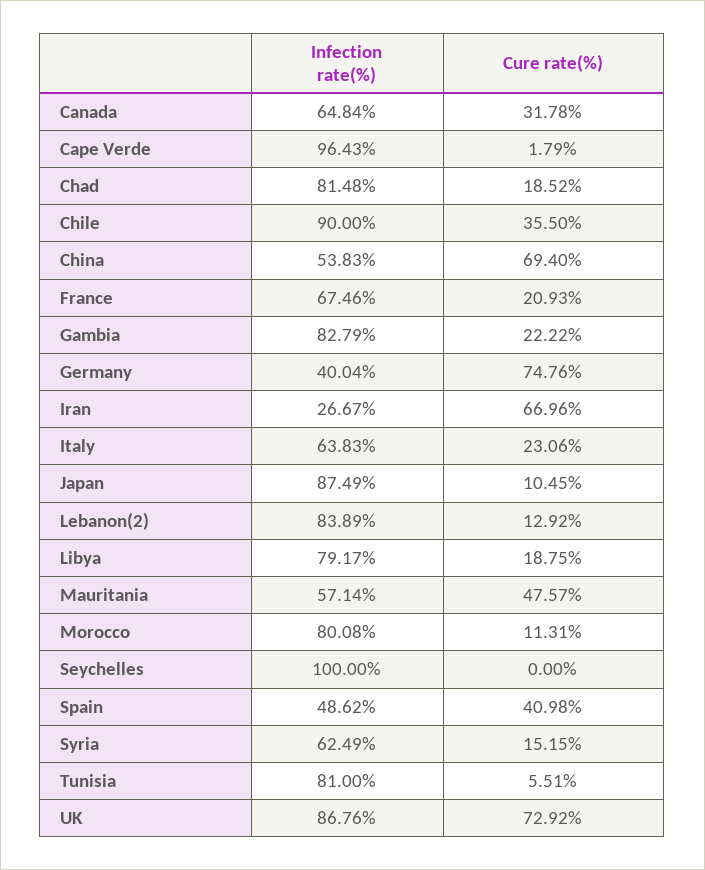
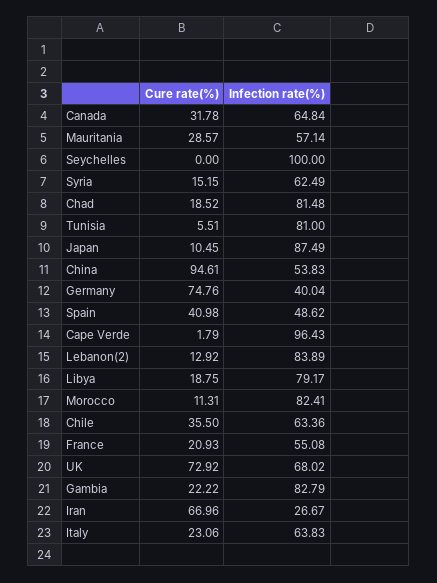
Infection rate(%), Chile: 90 -> 63.36
Cure rate(%), China: 69.4 -> 94.61
Infection rate(%), France: 67.46 -> 55.08
Cure rate(%), Mauritania: 47.57 -> 28.57
Infection rate(%), Morocco: 80.08 -> 82.41
Infection rate(%), UK: 86.76 -> 68.02

